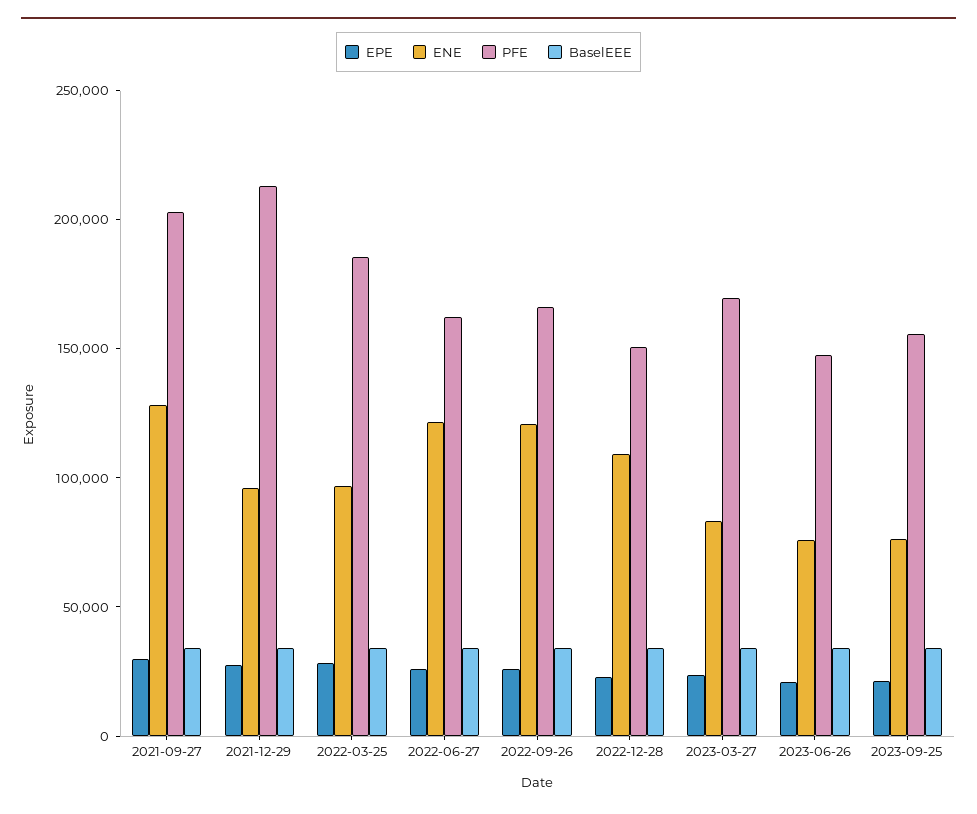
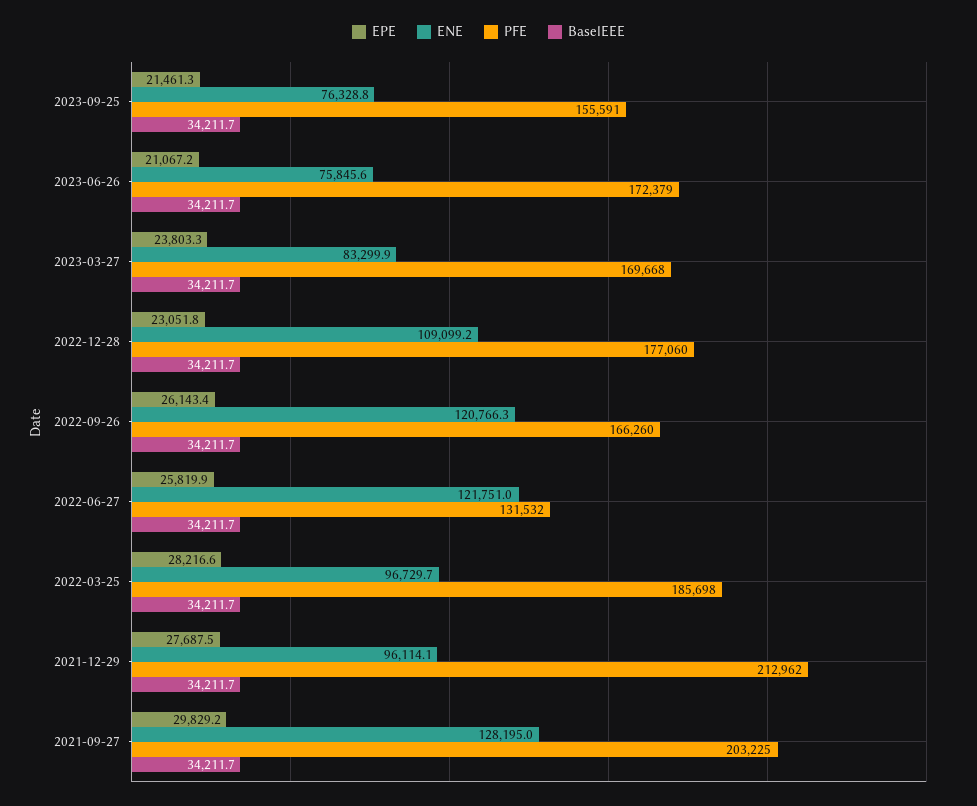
PFE, 2022-06-27: 160000 -> 131532
PFE, 2022-12-28: 150000 -> 177060
PFE, 2023-06-26: 150000 -> 172379

